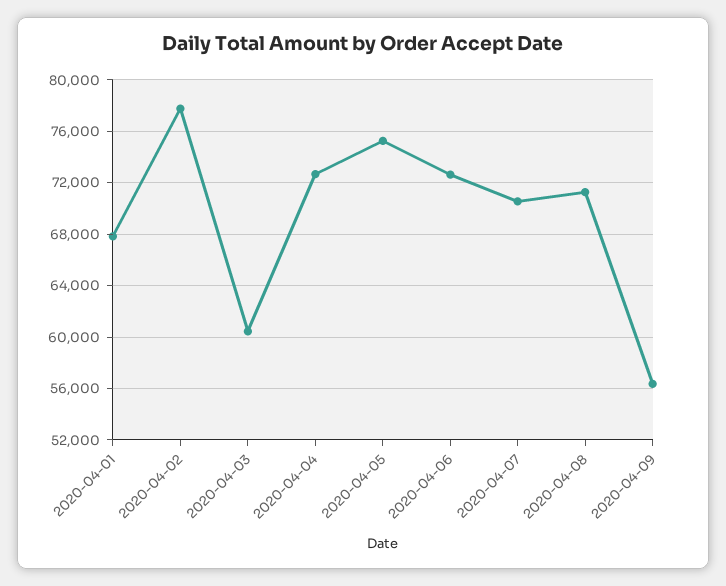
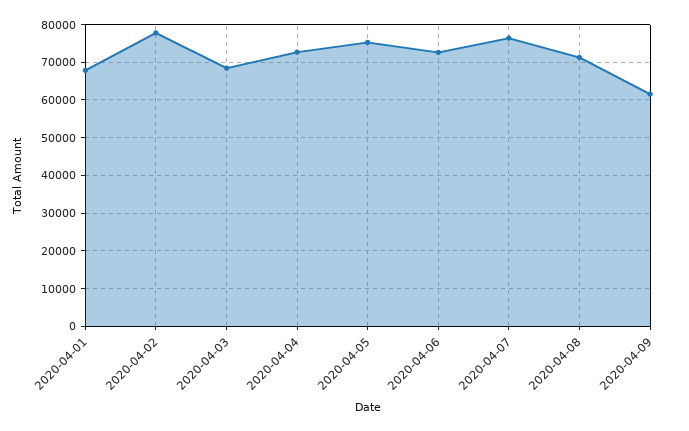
2020-04-03: 60500 -> 68000
2020-04-07: 70500 -> 76000
2020-04-09: 56500 -> 62000

